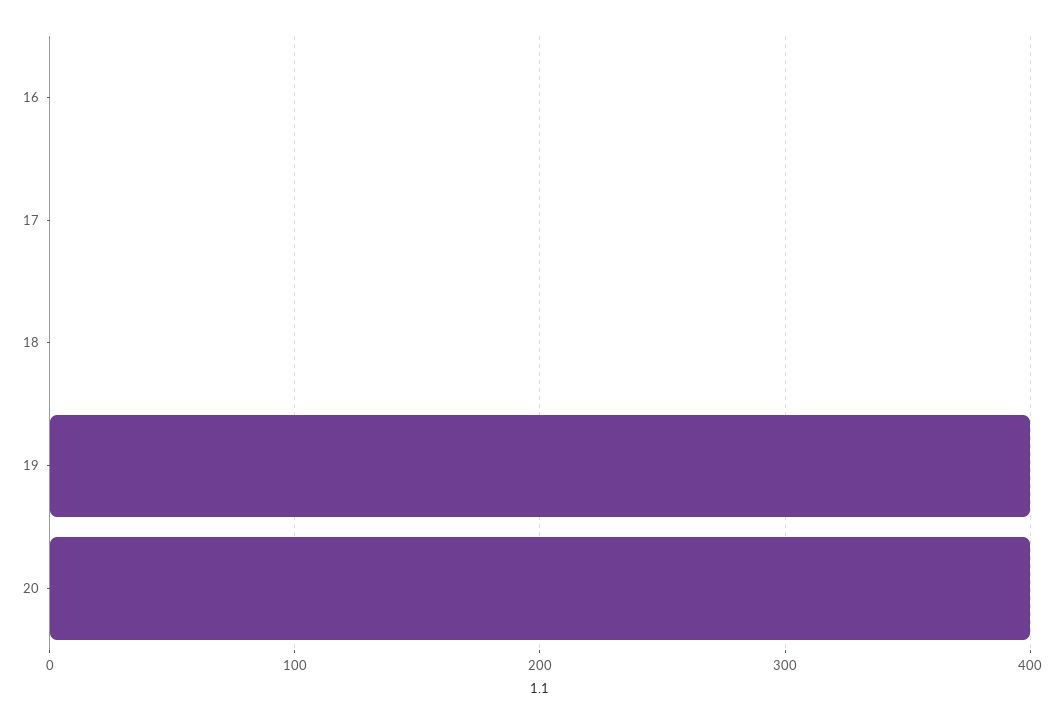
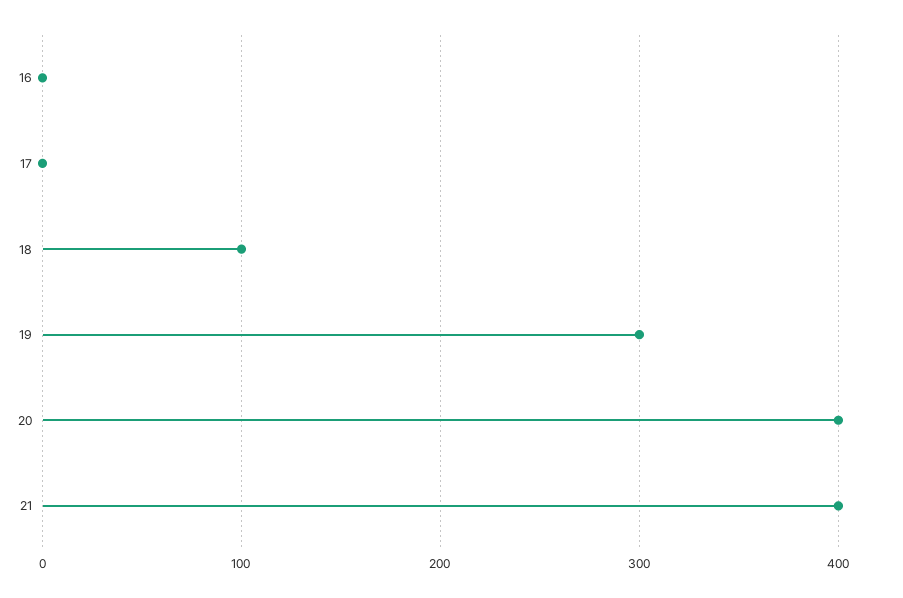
18: 0 -> 100
19: 400 -> 300
21: none -> 400

